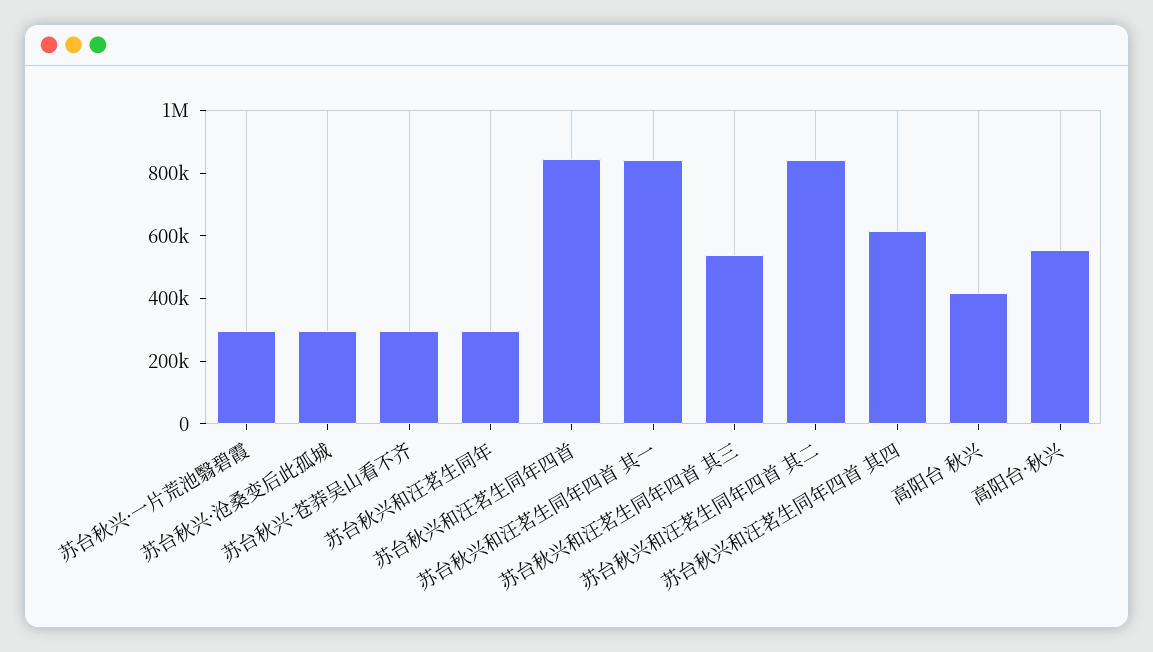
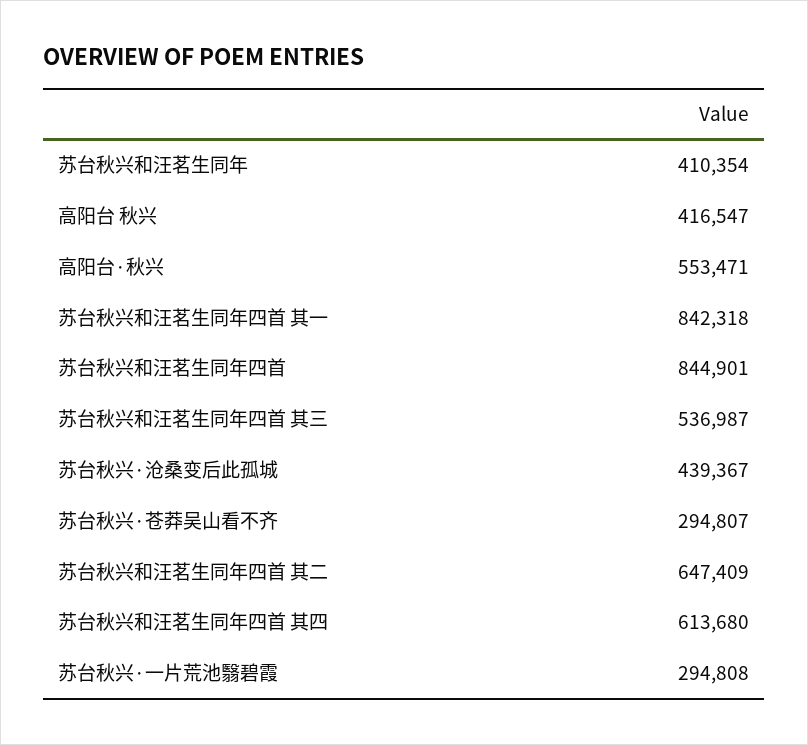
苏台秋兴·沧桑变后此孤城: 300000 -> 439367
苏台秋兴和汪茗生同年: 300000 -> 410354
苏台秋兴和汪茗生同年四首 其二: 850000 -> 647409

